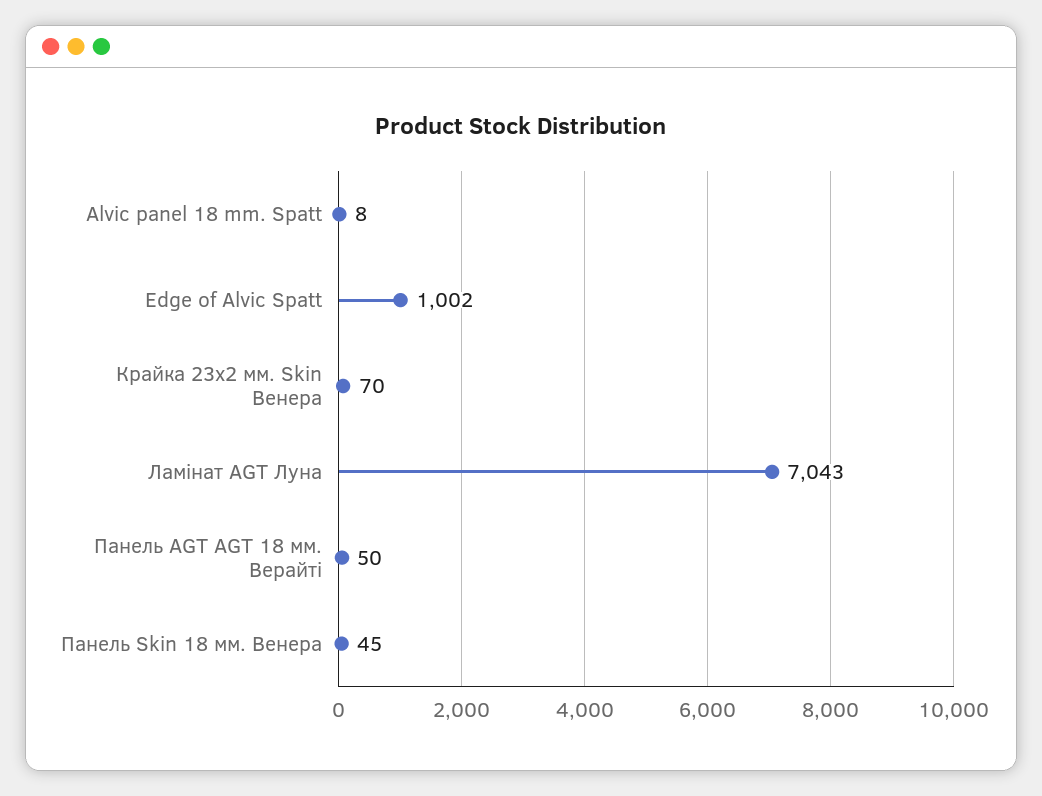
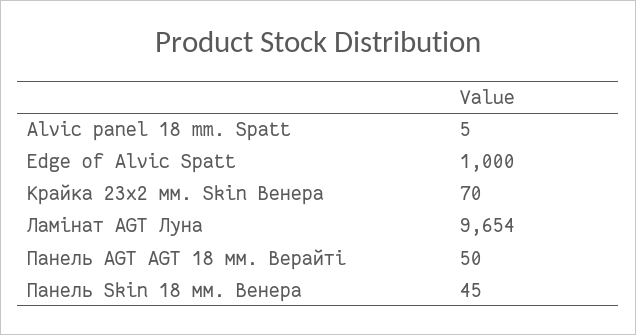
Alvic panel 18 mm. Spatt: 8 -> 5
Edge of Alvic Spatt: 1002 -> 1000
Ламінат AGT Луна: 7043 -> 9654

